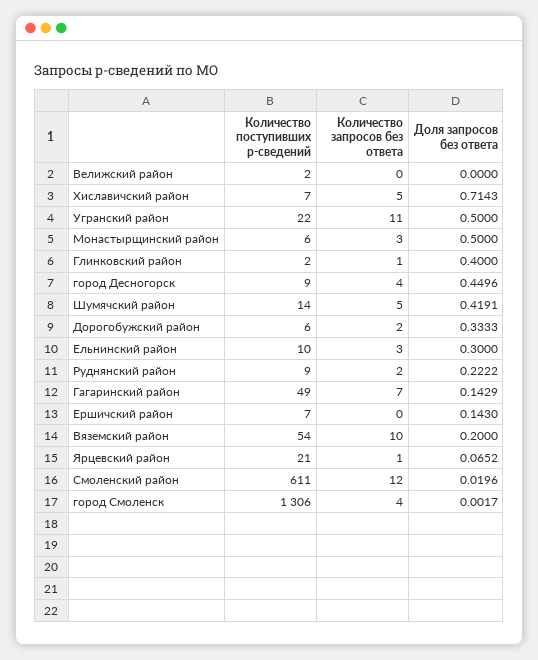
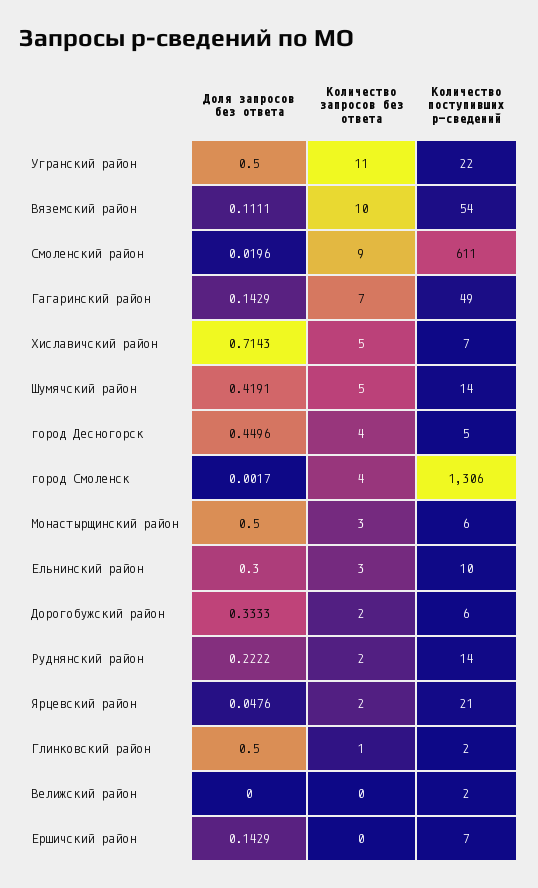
Доля запросов без ответа, Глинковский район: 0.4 -> 0.5
Количество поступивших р-сведений, город Десногорск: 9 -> 5
Количество поступивших р-сведений, Руднянский район: 9 -> 14
Доля запросов без ответа, Ершичский район: 0.143 -> 0.1429
Доля запросов без ответа, Вяземский район: 0.2 -> 0.1111
Количество запросов без ответа, Ярцевский район: 1 -> 2
Доля запросов без ответа, Ярцевский район: 0.0652 -> 0.0476
Количество запросов без ответа, Смоленский район: 12 -> 9

